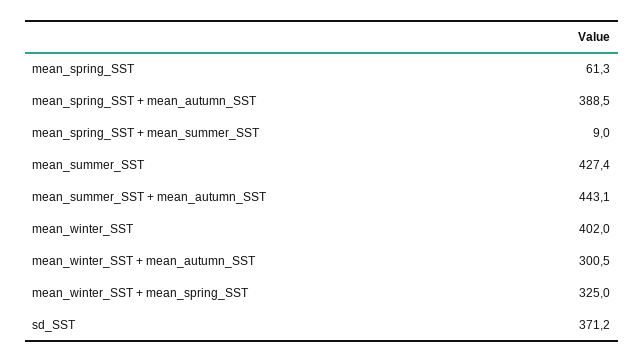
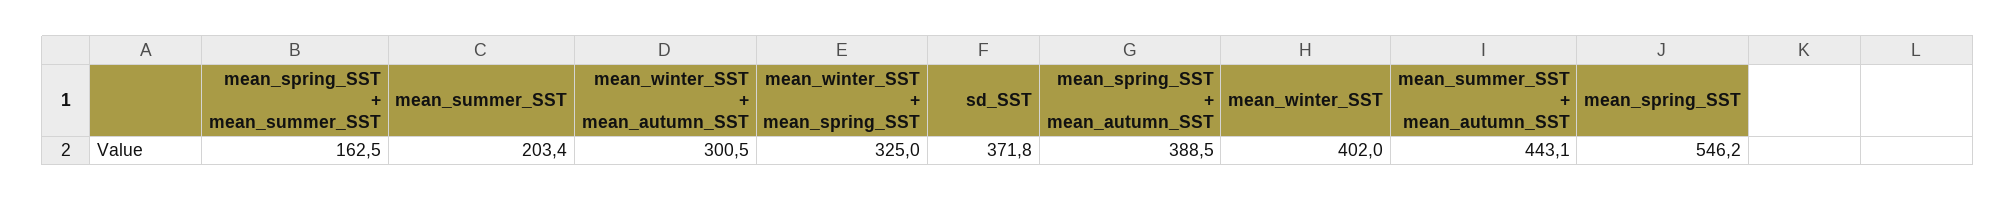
mean_spring_SST: 61.3 -> 546.2
mean_spring_SST + mean_summer_SST: 9 -> 162.5
mean_summer_SST: 427.4 -> 203.4
sd_SST: 371.2 -> 371.8

